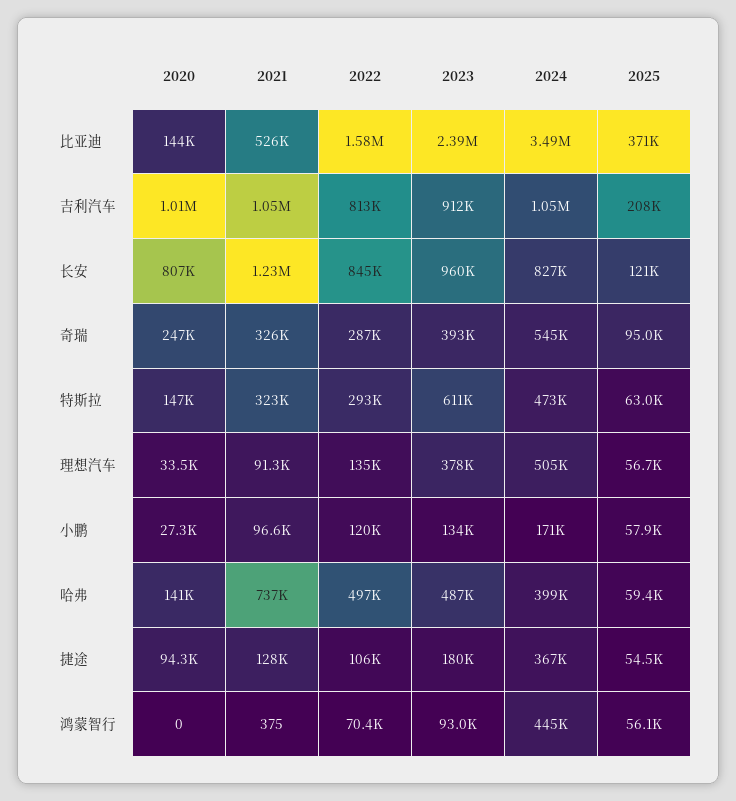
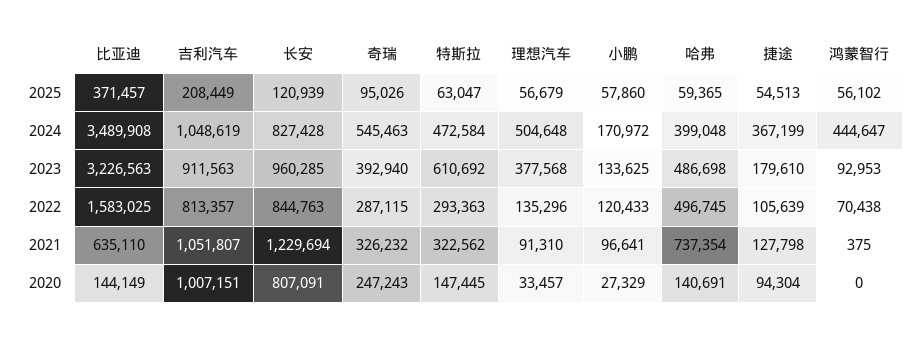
2021, 比亚迪: 526000 -> 635110
2023, 比亚迪: 2390000 -> 3226563

